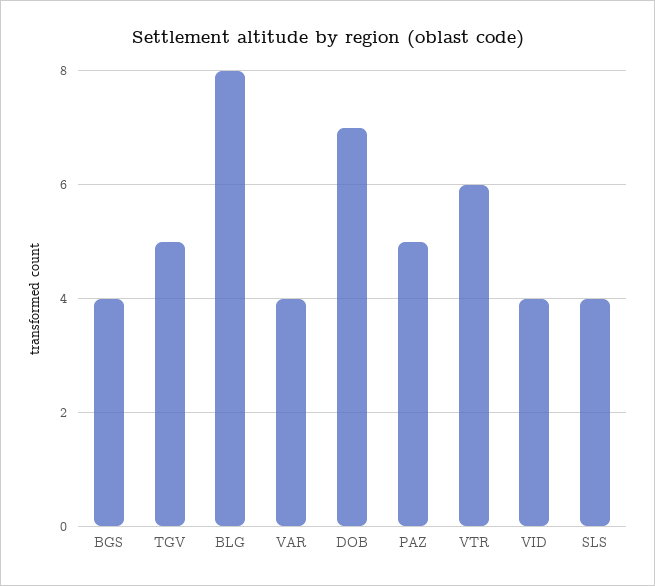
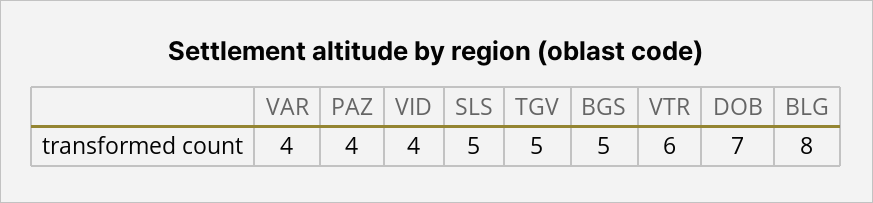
BGS: 4 -> 5
PAZ: 5 -> 4
SLS: 4 -> 5

